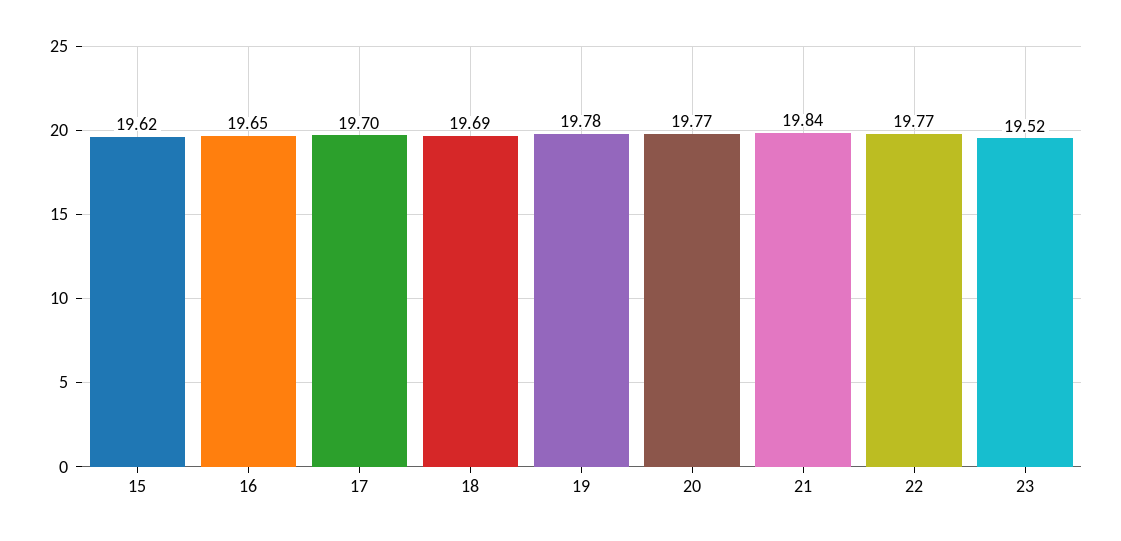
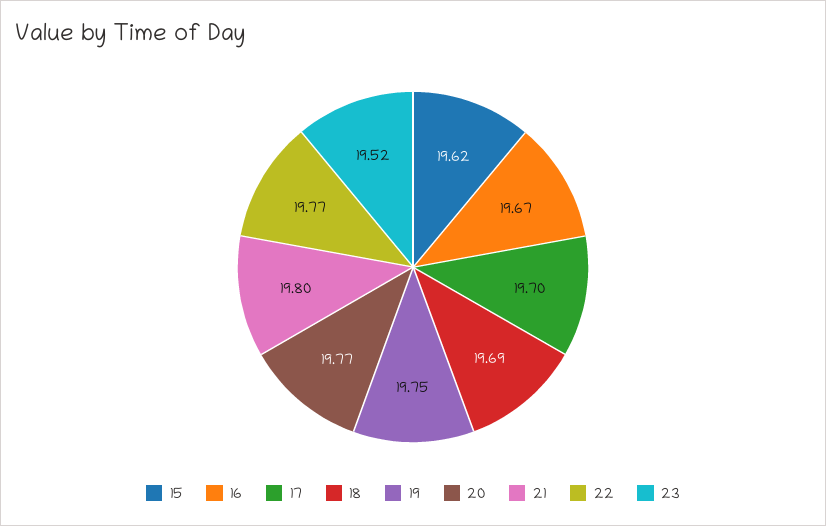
16: 19.65 -> 19.67
19: 19.78 -> 19.75
21: 19.84 -> 19.8

